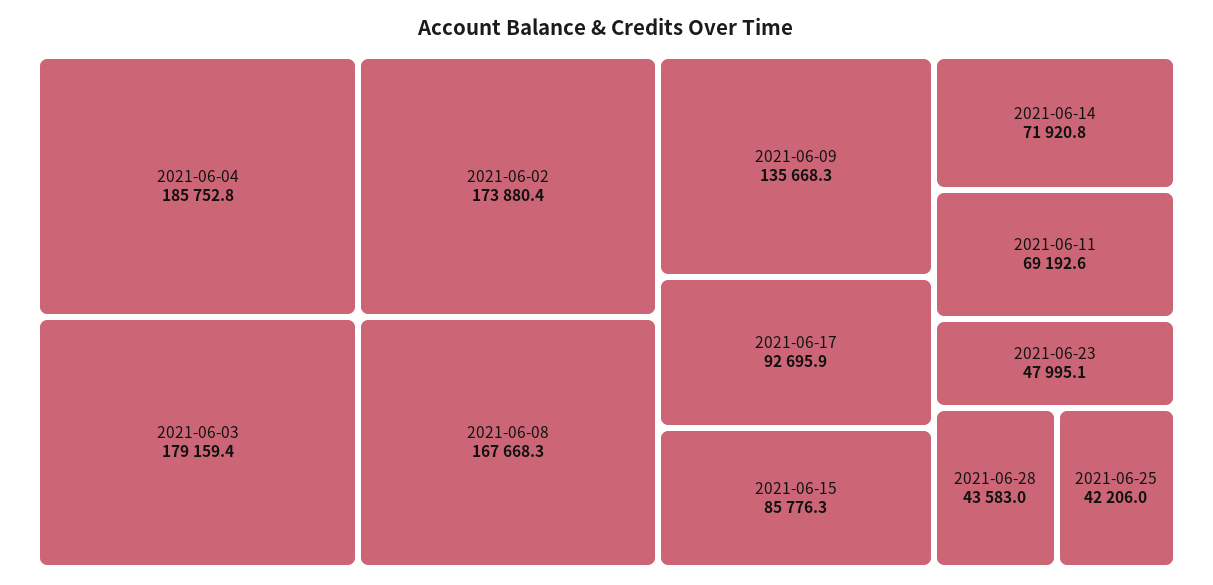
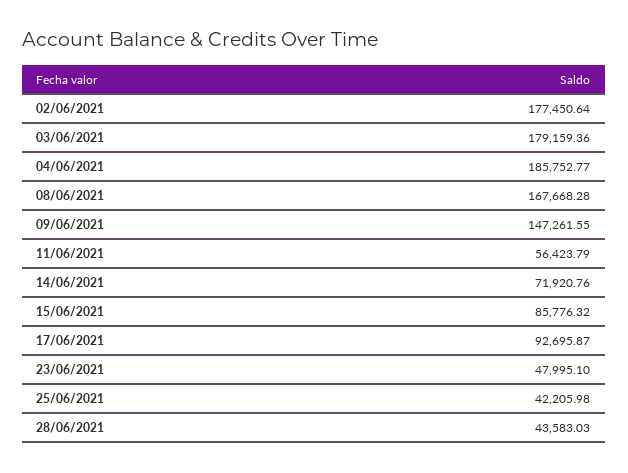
2021-06-02: 173880.4 -> 177450.64
2021-06-09: 135668.3 -> 147261.55
2021-06-11: 69192.6 -> 56423.79

